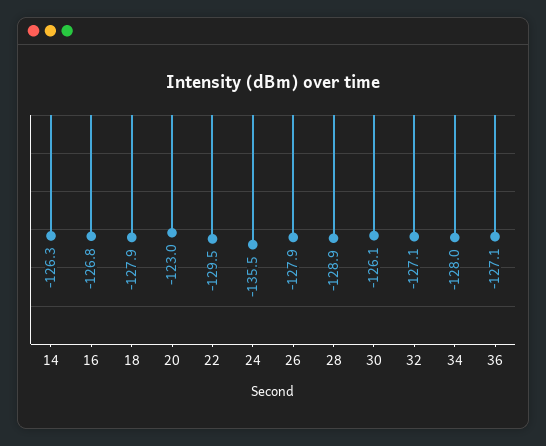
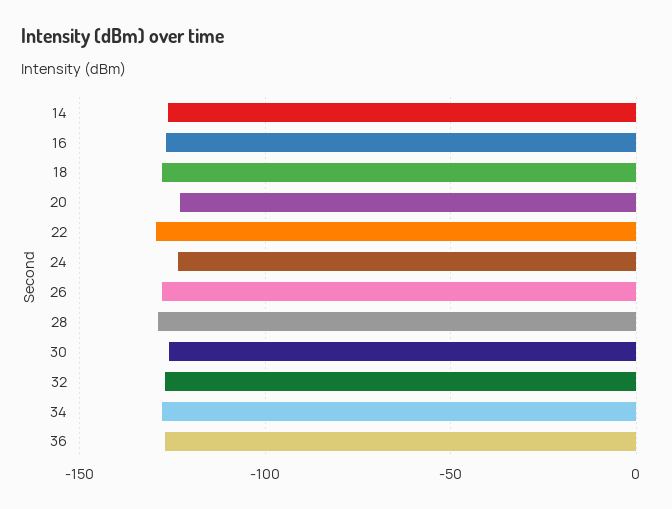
24: -135.5 -> -125

